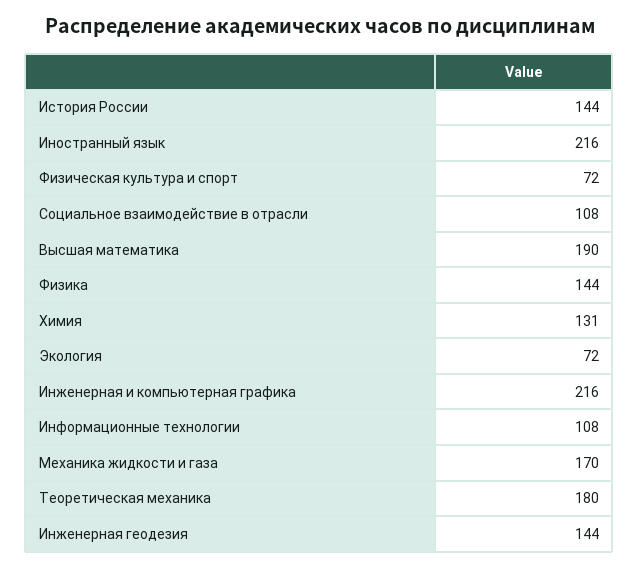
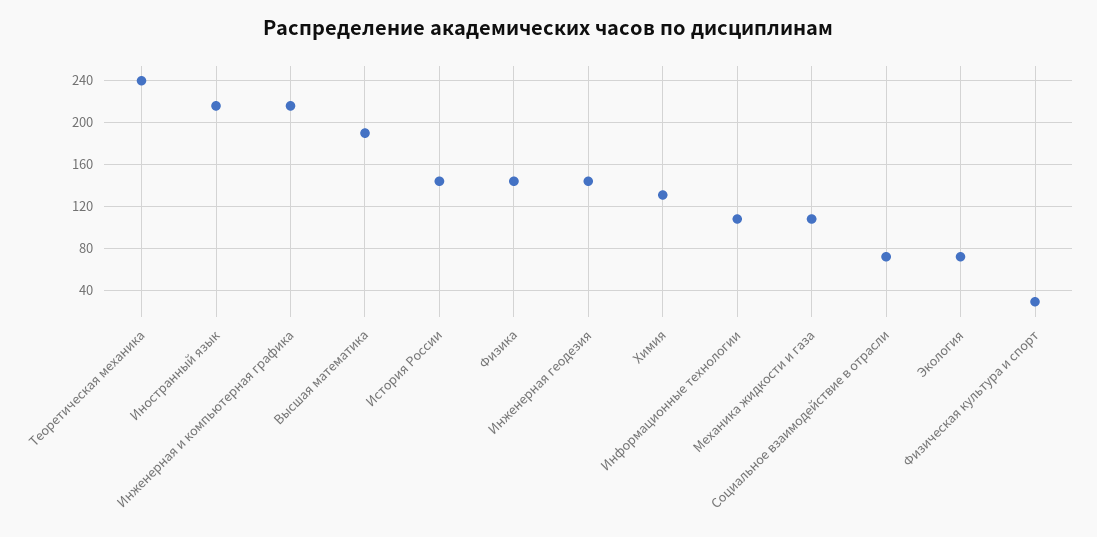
Физическая культура и спорт: 72 -> 30
Социальное взаимодействие в отрасли: 108 -> 70
Механика жидкости и газа: 170 -> 110
Теоретическая механика: 180 -> 240

